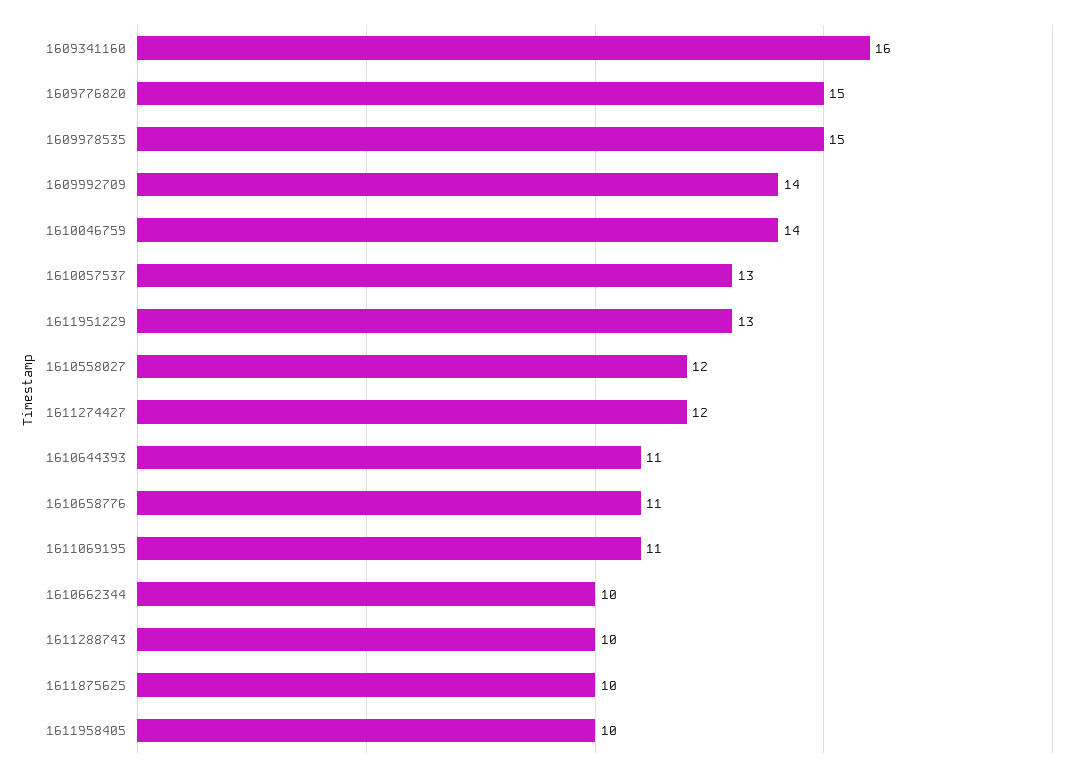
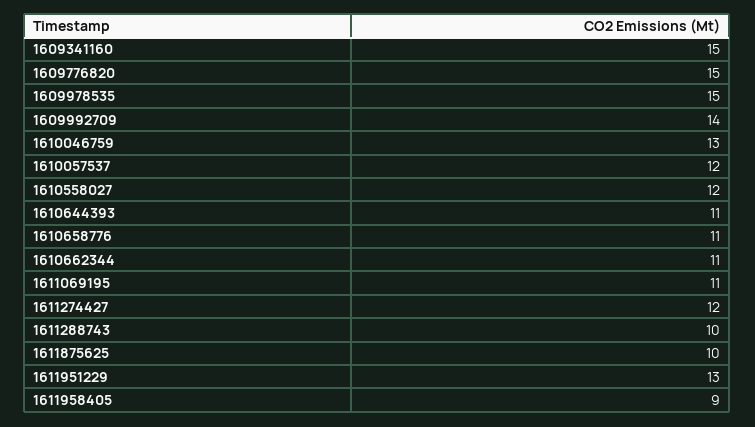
1609341160: 16 -> 15
1610046759: 14 -> 13
1610057537: 13 -> 12
1610662344: 10 -> 11
1611958405: 10 -> 9

